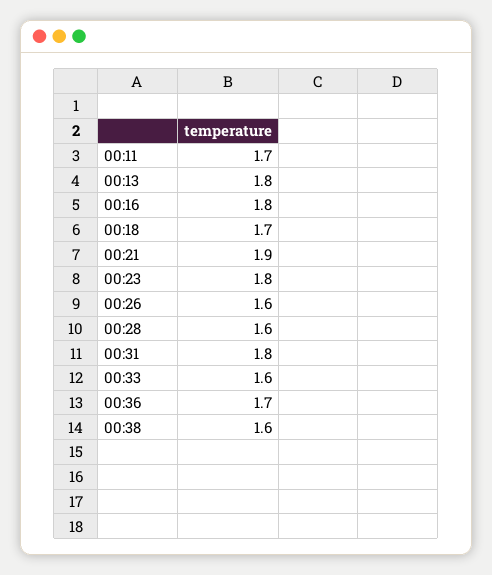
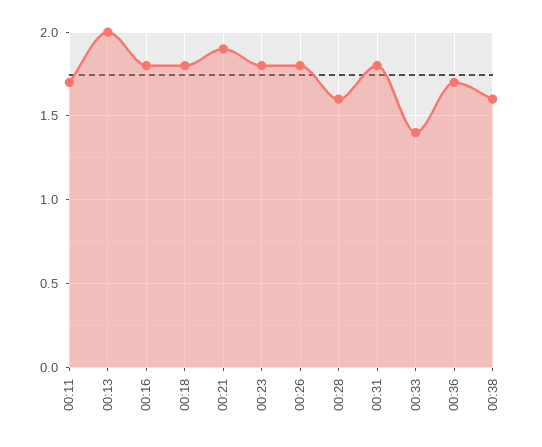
00:13: 1.8 -> 2
00:18: 1.7 -> 1.8
00:26: 1.6 -> 1.8
00:33: 1.6 -> 1.4

